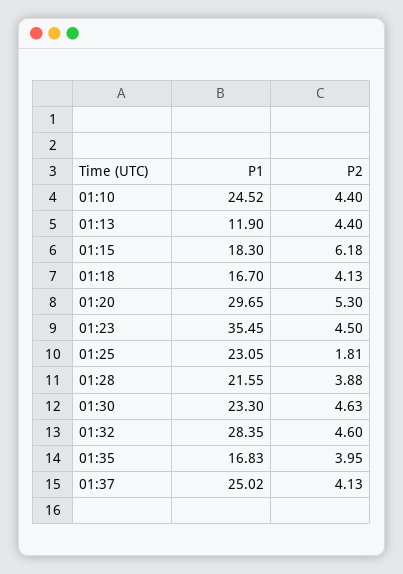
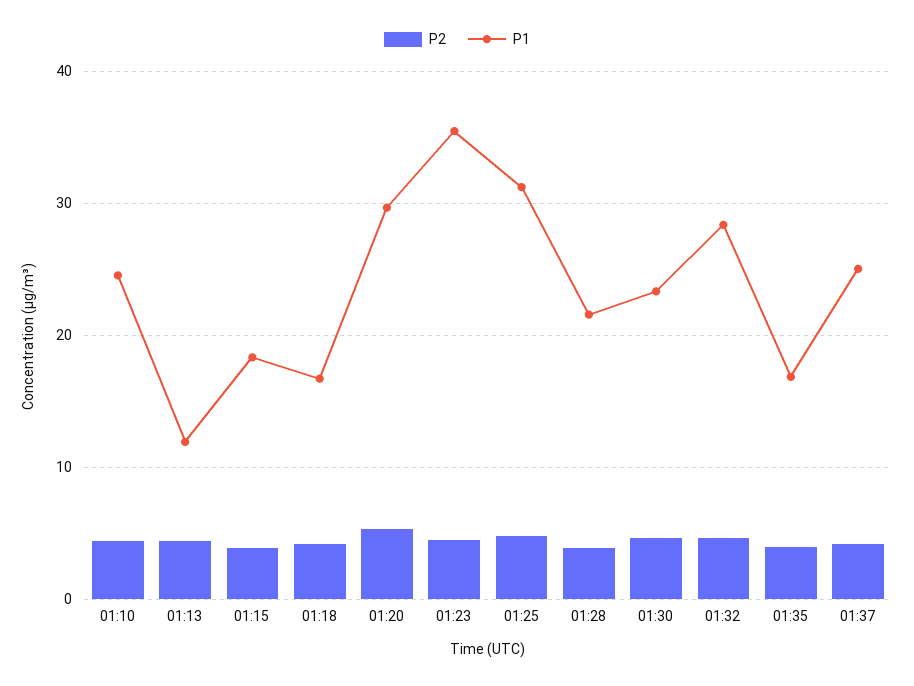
P2, 01:15: 6.18 -> 4
P1, 01:25: 23.05 -> 31
P2, 01:25: 1.81 -> 5

